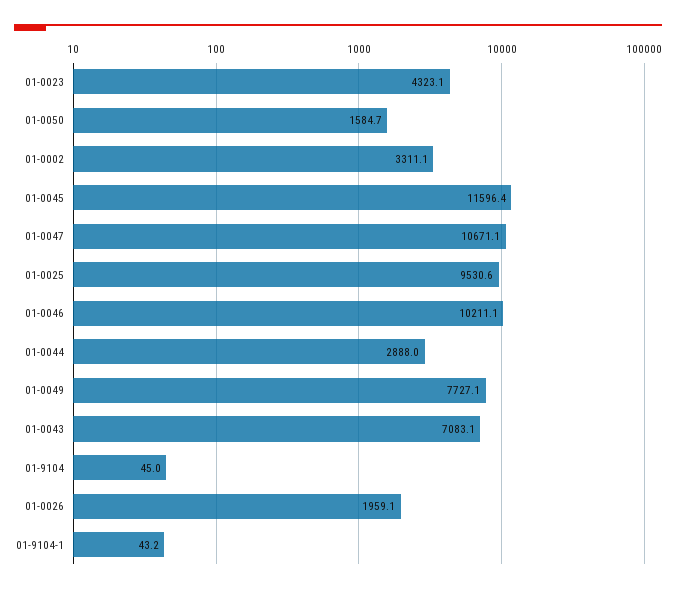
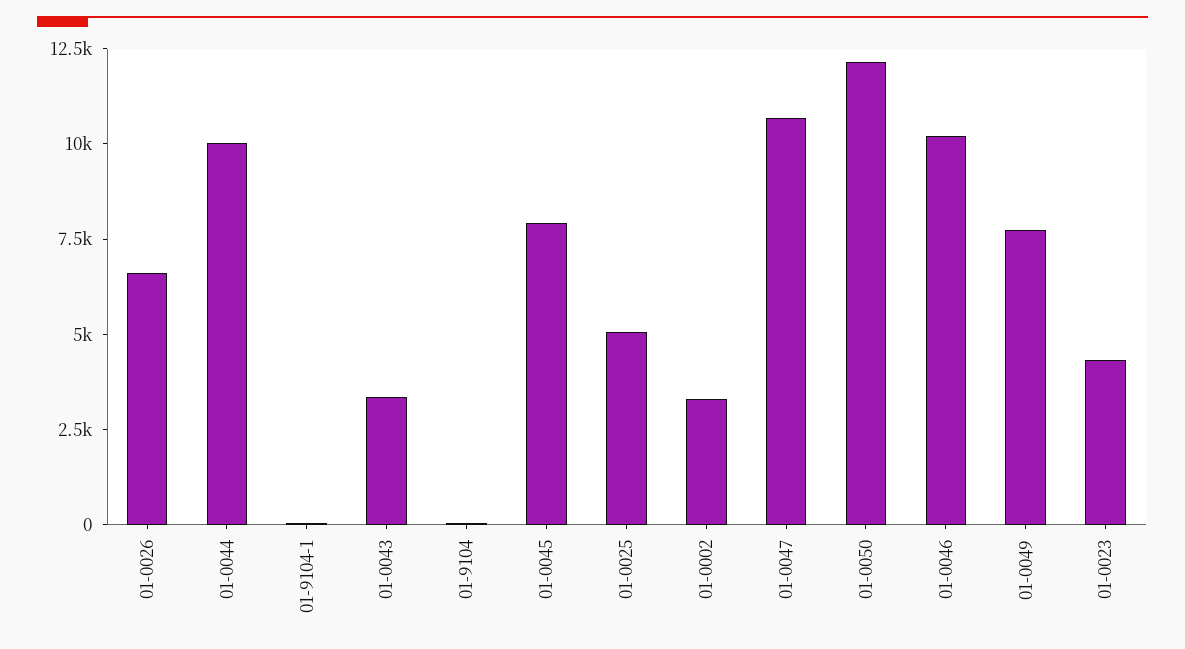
01-0050: 1584.7 -> 12000
01-0045: 11596.4 -> 8000
01-0025: 9530.6 -> 5000
01-0044: 2888 -> 10000
01-0043: 7083.1 -> 3500
01-0026: 1959.1 -> 6500

